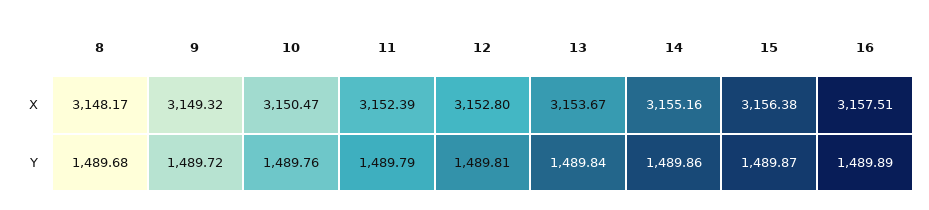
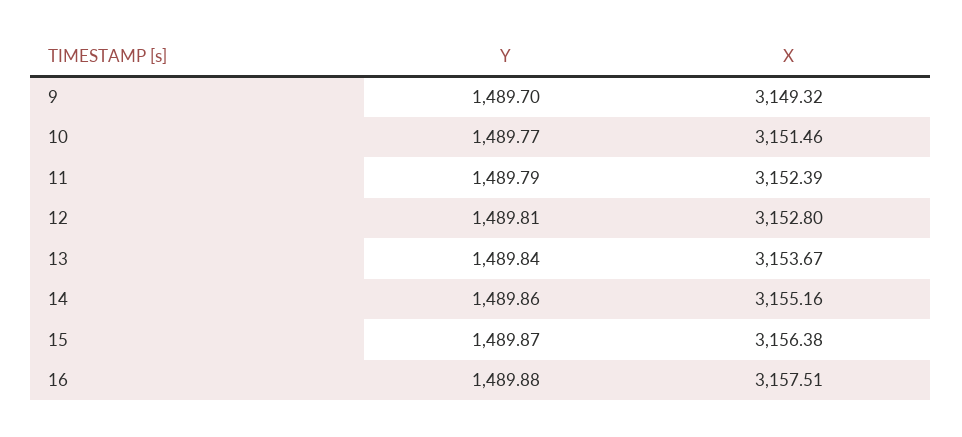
8, X: 3148.17 -> none
10, X: 3150.47 -> 3151.46
8, Y: 1489.68 -> none
9, Y: 1489.72 -> 1489.7
10, Y: 1489.76 -> 1489.77
16, Y: 1489.89 -> 1489.88

